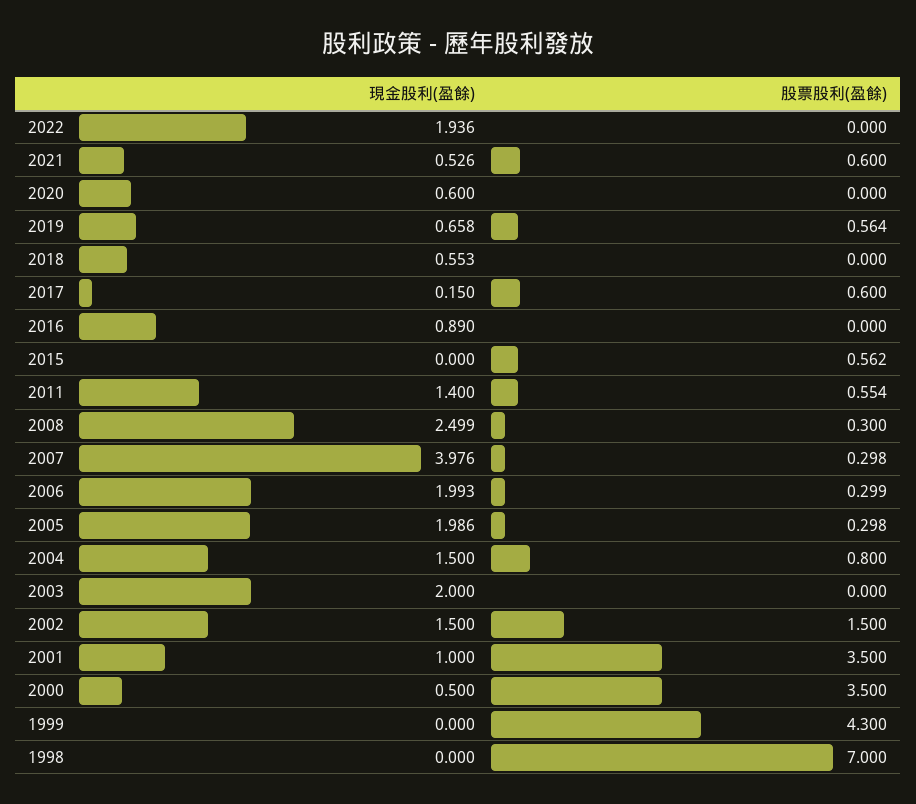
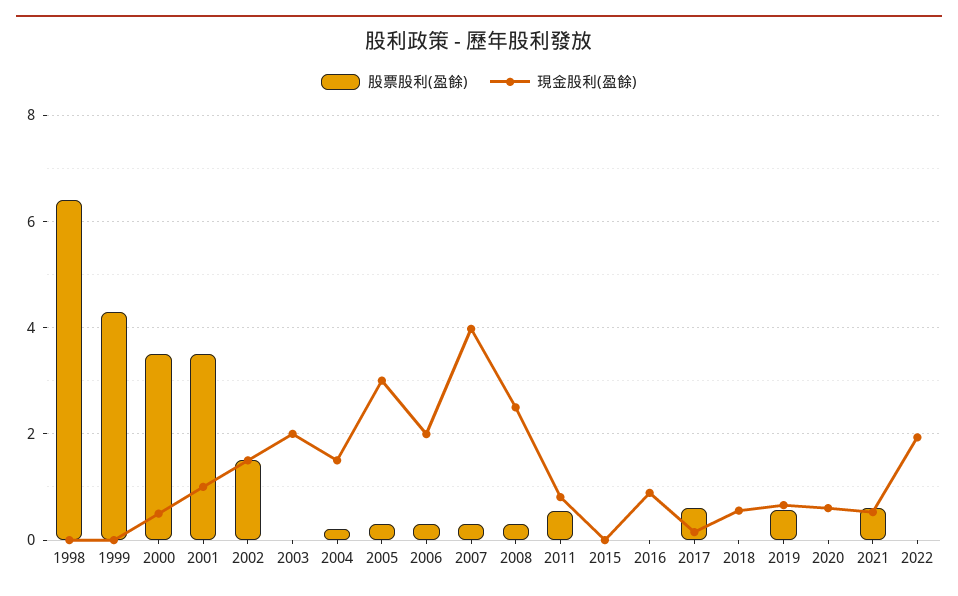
股票股利(盈餘), 2015: 0.562 -> 0
現金股利(盈餘), 2011: 1.4 -> 0.8
現金股利(盈餘), 2005: 1.986 -> 3
股票股利(盈餘), 2004: 0.8 -> 0.2
股票股利(盈餘), 1998: 7 -> 6.4

